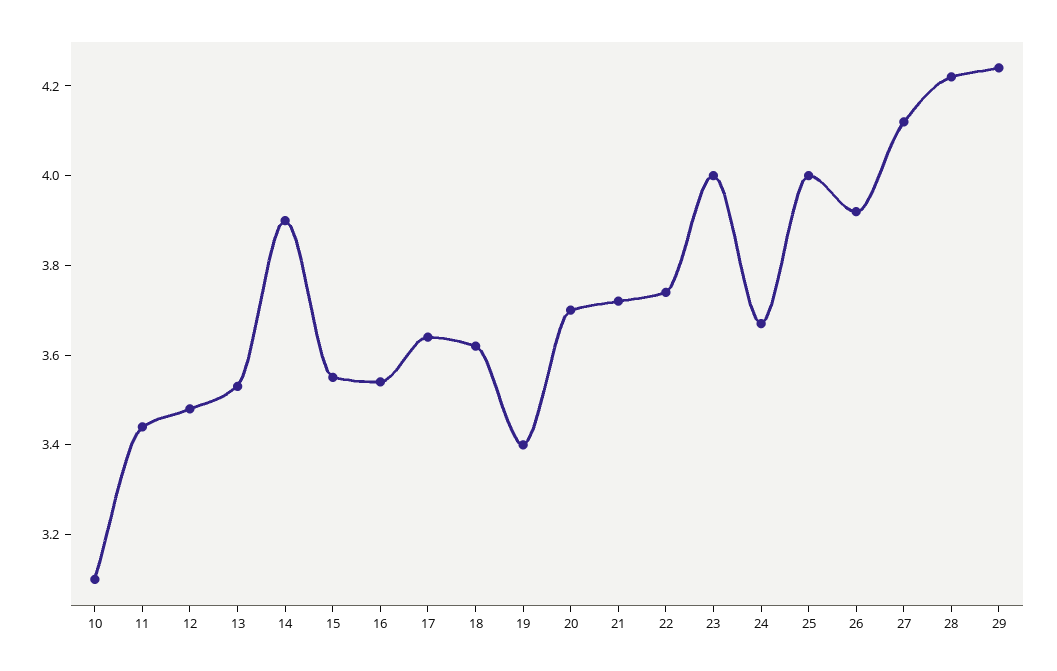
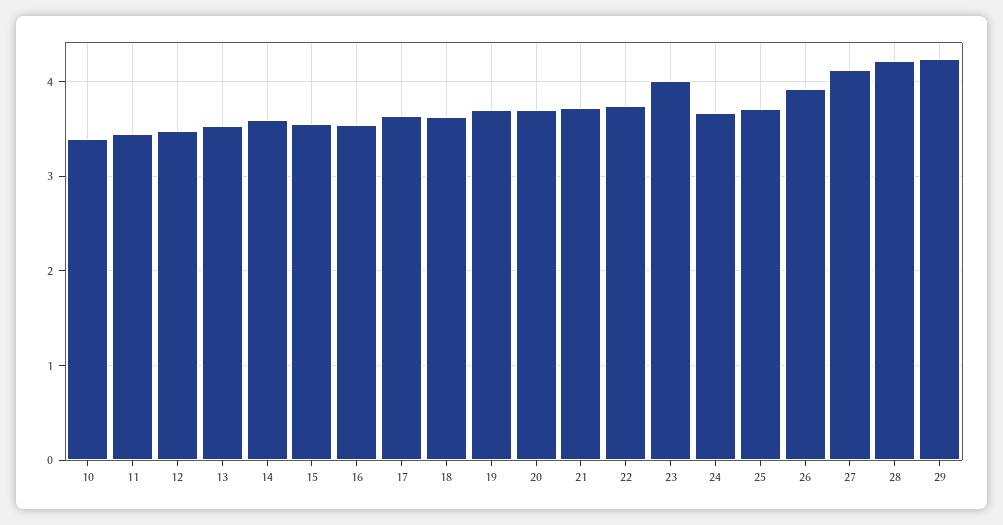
10: 3.1 -> 3.4
14: 3.9 -> 3.6
19: 3.4 -> 3.7
25: 4 -> 3.7

